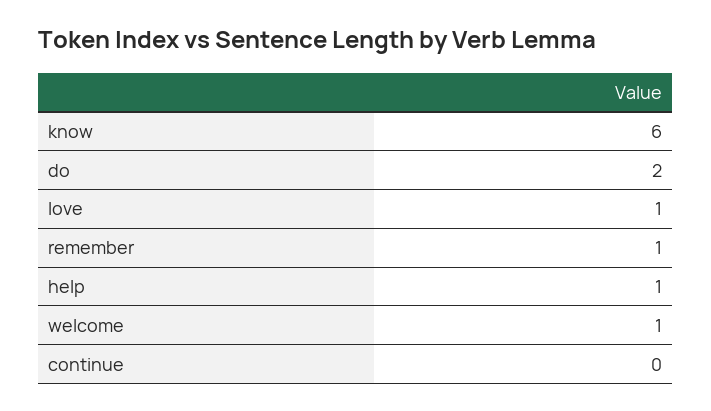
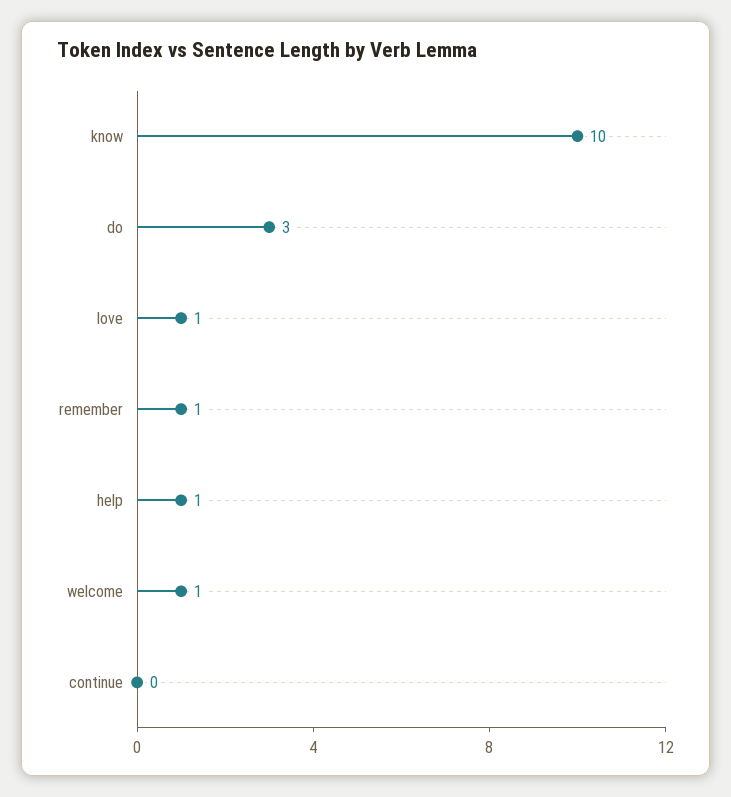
know: 6 -> 10
do: 2 -> 3

